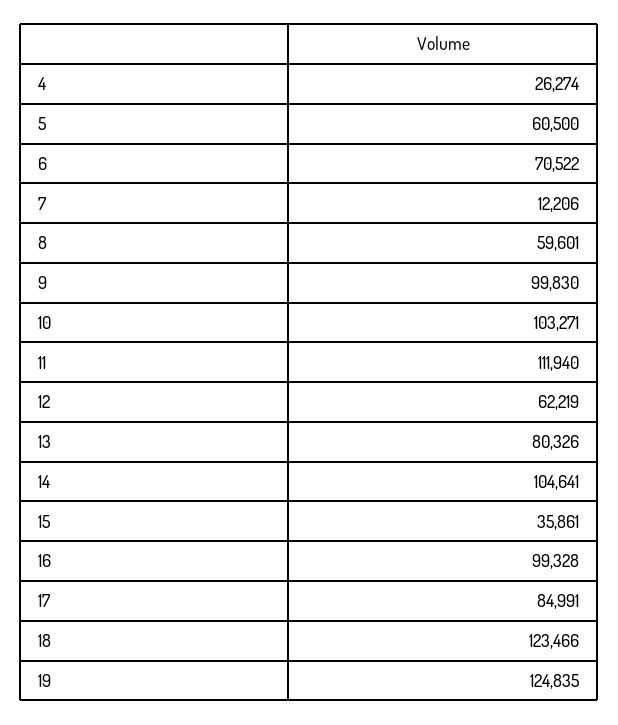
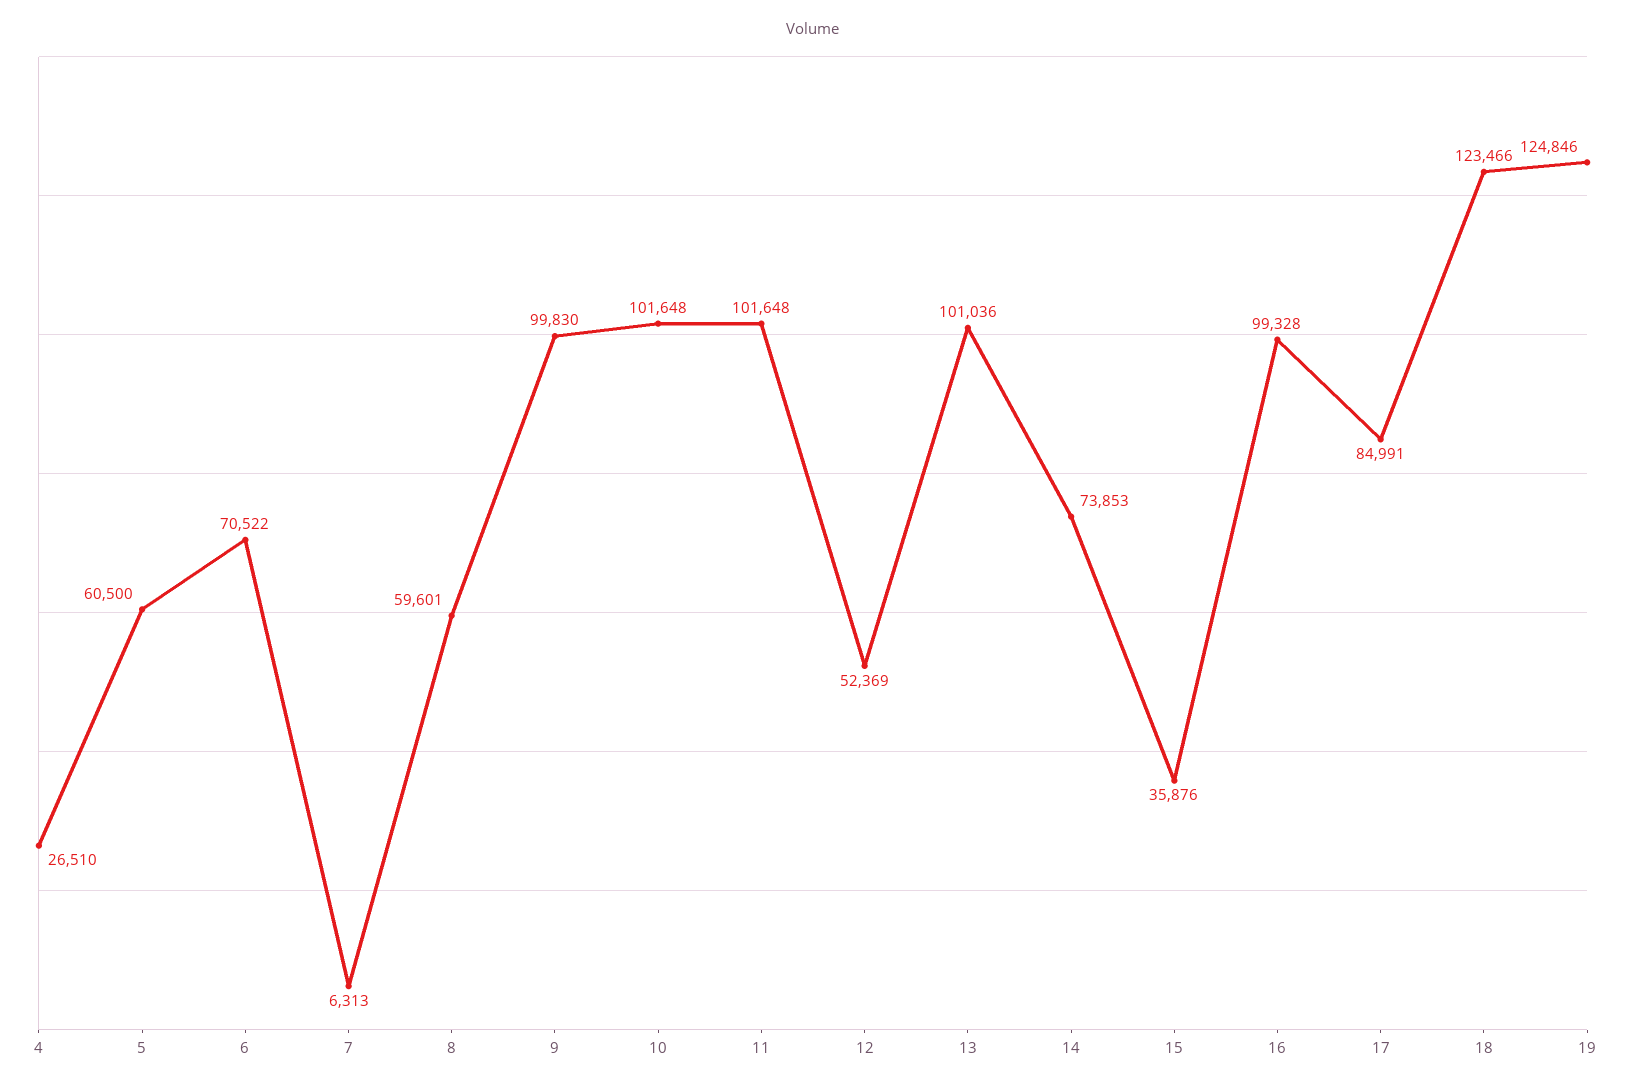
4: 26274 -> 26510
7: 12206 -> 6313
10: 103271 -> 101648
11: 111940 -> 101648
12: 62219 -> 52369
13: 80326 -> 101036
14: 104641 -> 73853
15: 35861 -> 35876
19: 124835 -> 124846

